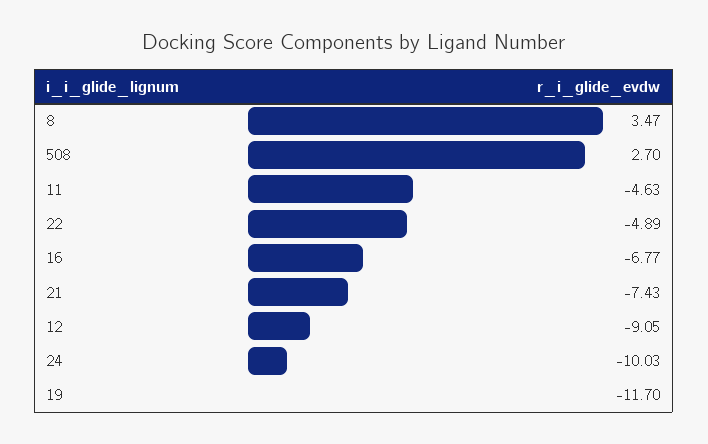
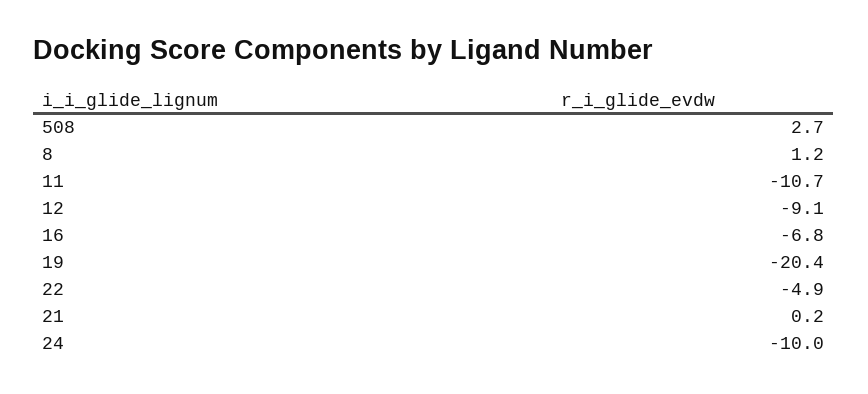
8: 3.47 -> 1.2
11: -4.63 -> -10.7
21: -7.43 -> 0.2
19: -11.7 -> -20.4

